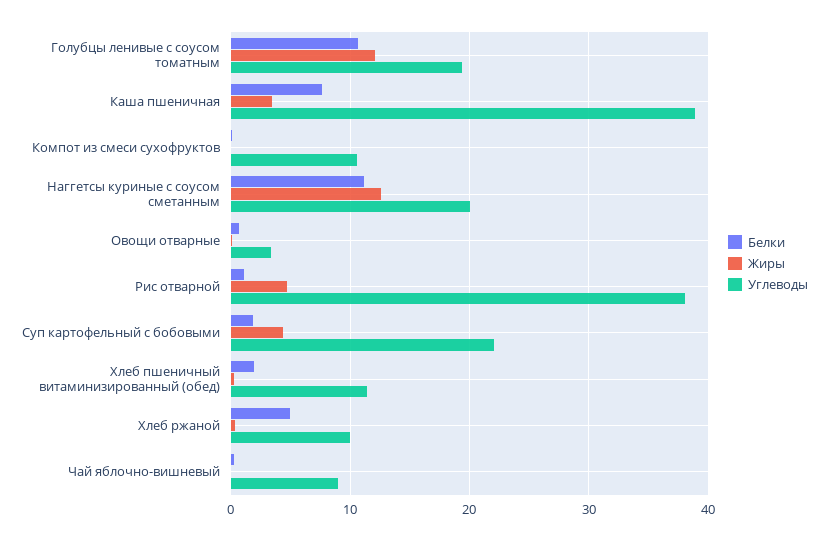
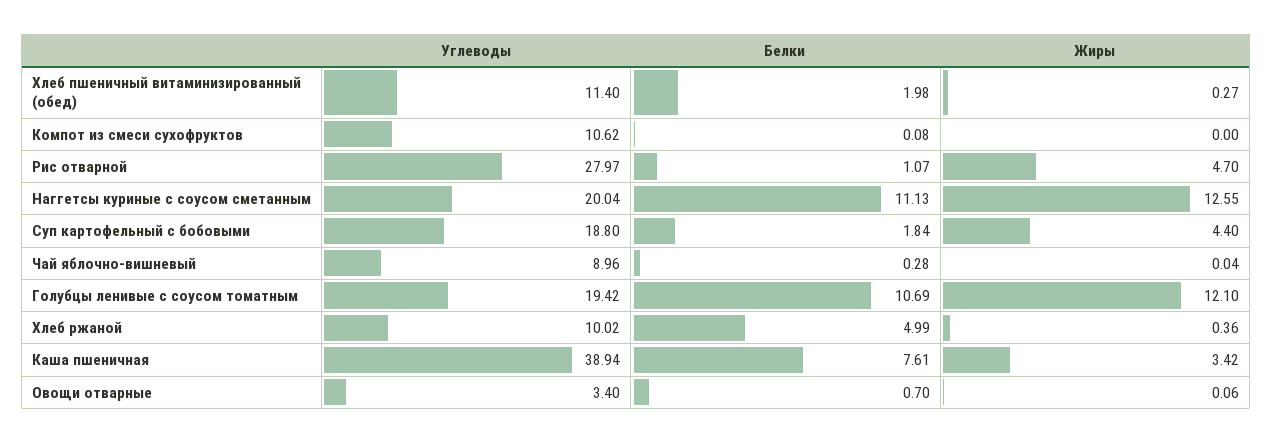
Углеводы, Рис отварной: 38 -> 27.97
Углеводы, Суп картофельный с бобовыми: 22 -> 18.8

